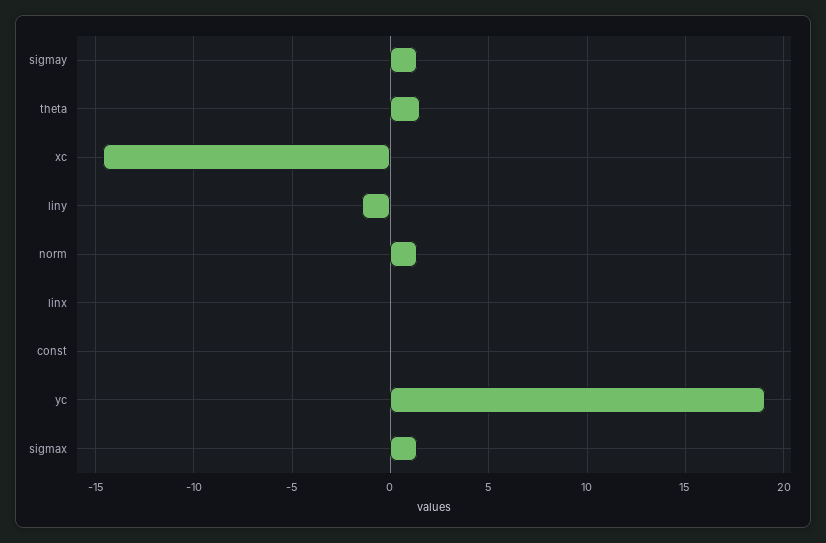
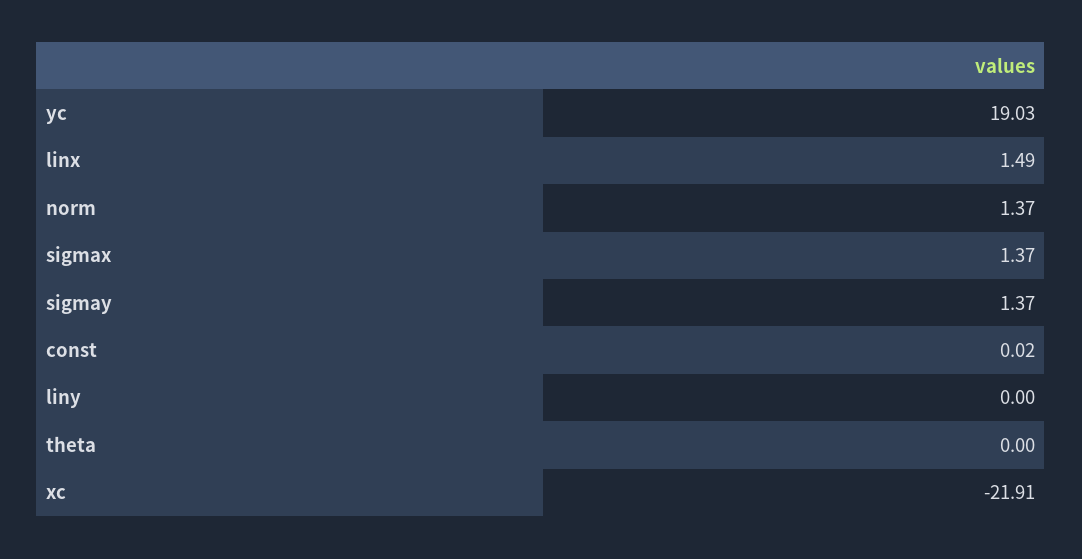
theta: 1.5 -> 0
xc: -14.5 -> -21.91
liny: -1.5 -> 0
linx: 0 -> 1.49

